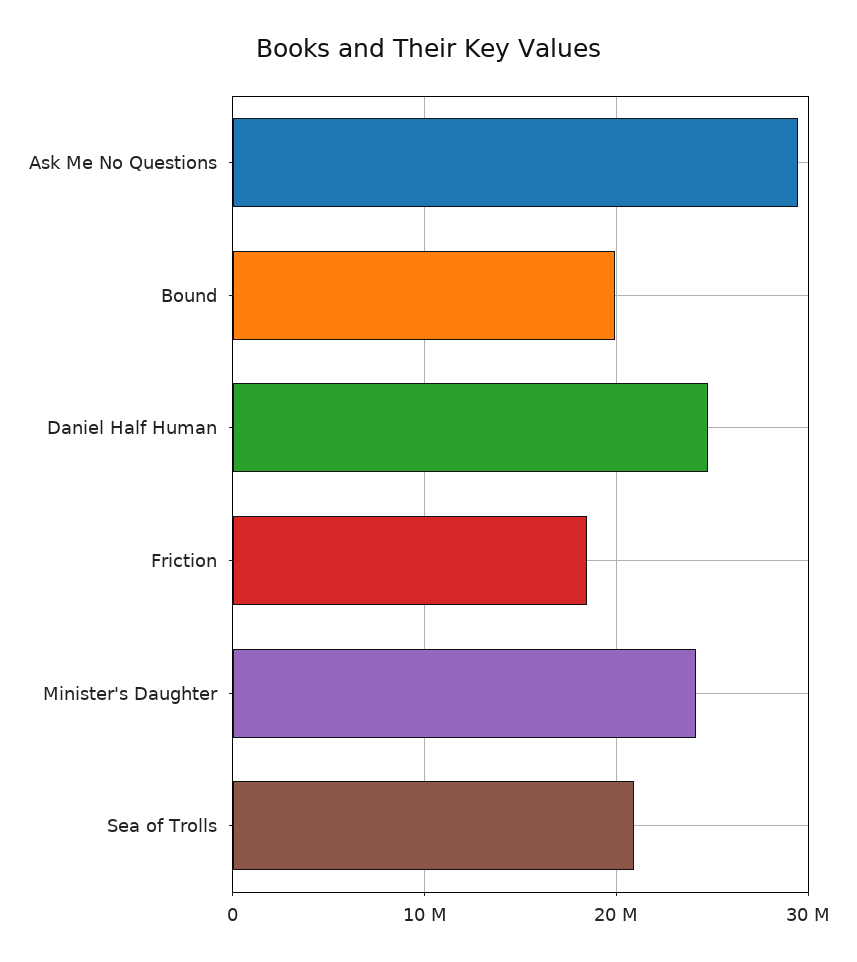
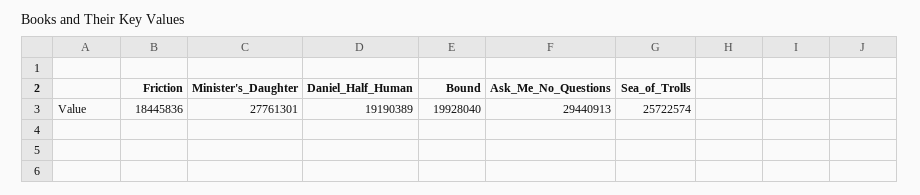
Daniel Half Human: 25000000 -> 19190389
Minister's Daughter: 24000000 -> 27761301
Sea of Trolls: 21000000 -> 25722574

